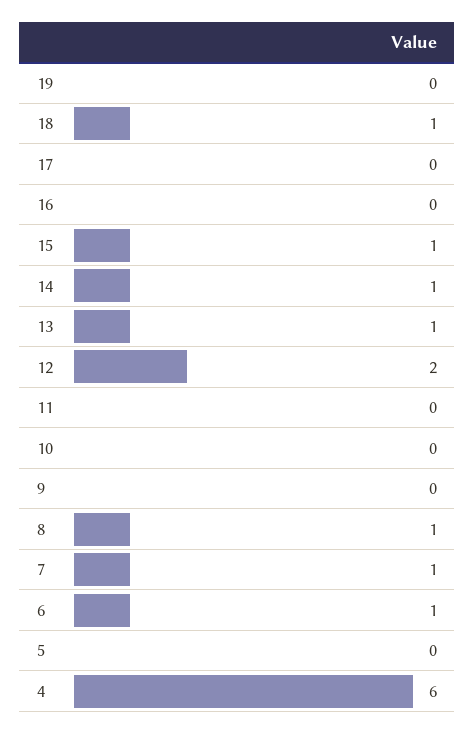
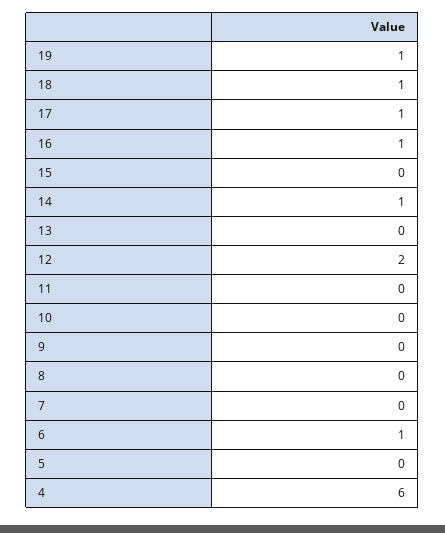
19: 0 -> 1
17: 0 -> 1
16: 0 -> 1
15: 1 -> 0
13: 1 -> 0
8: 1 -> 0
7: 1 -> 0

